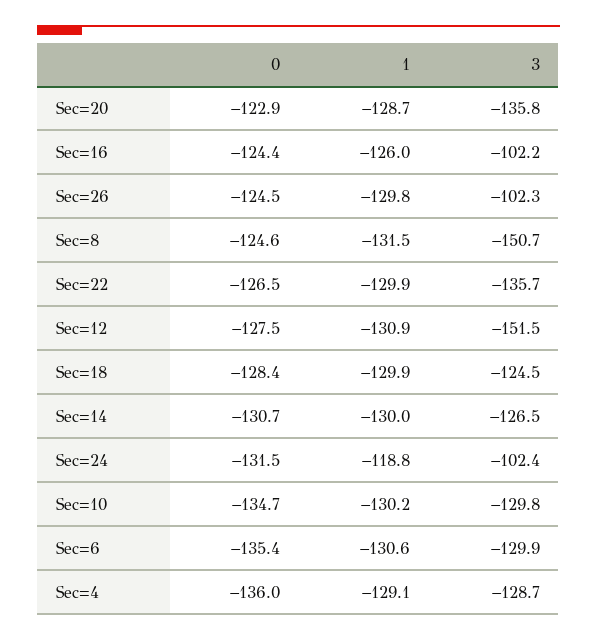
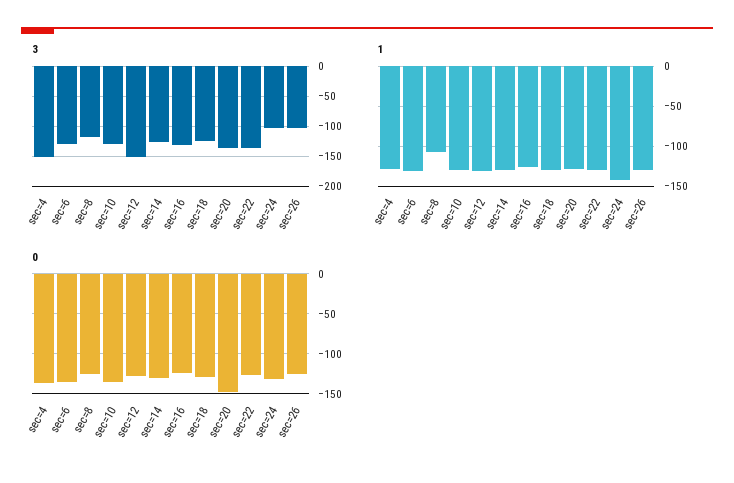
0, Sec=20: -122.9 -> -150
3, Sec=16: -102.2 -> -130
1, Sec=8: -131.5 -> -110
3, Sec=8: -150.7 -> -120
1, Sec=24: -118.8 -> -140
3, Sec=4: -128.7 -> -150

